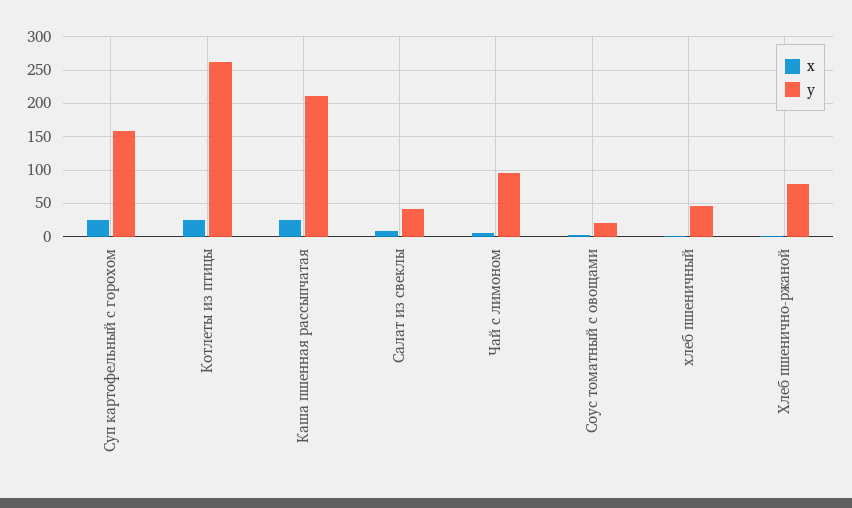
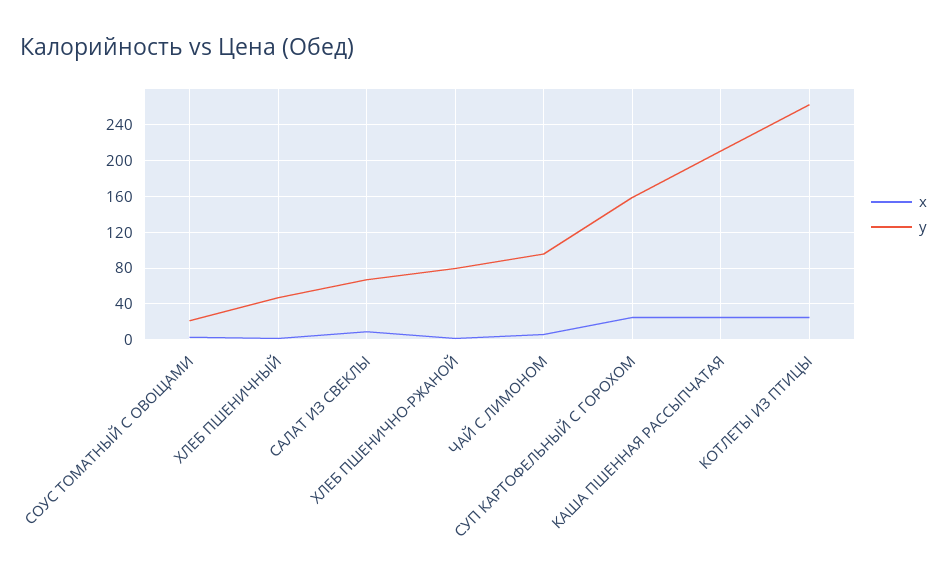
y, Салат из свеклы: 40 -> 70

